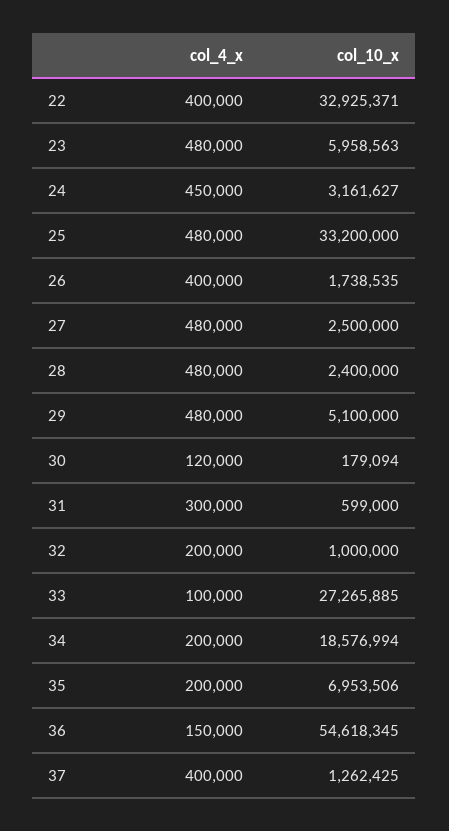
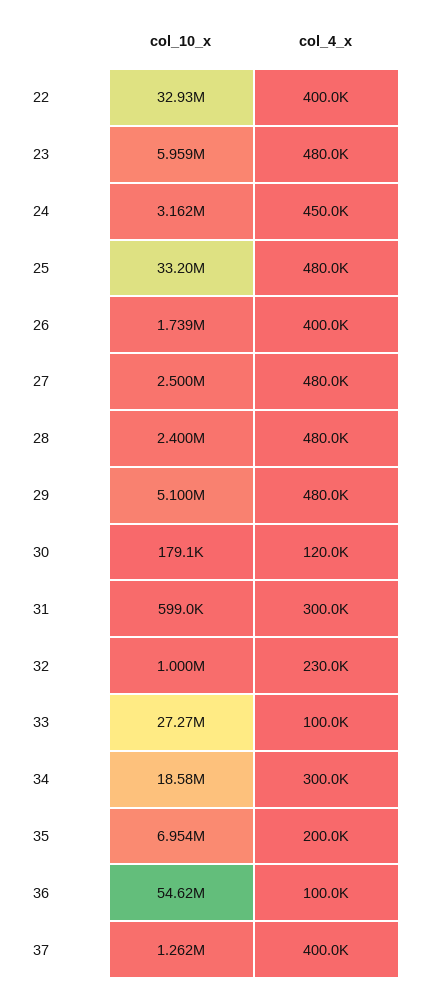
col_4_x, 32: 200000 -> 230000
col_4_x, 34: 200000 -> 300000
col_4_x, 36: 150000 -> 100000

